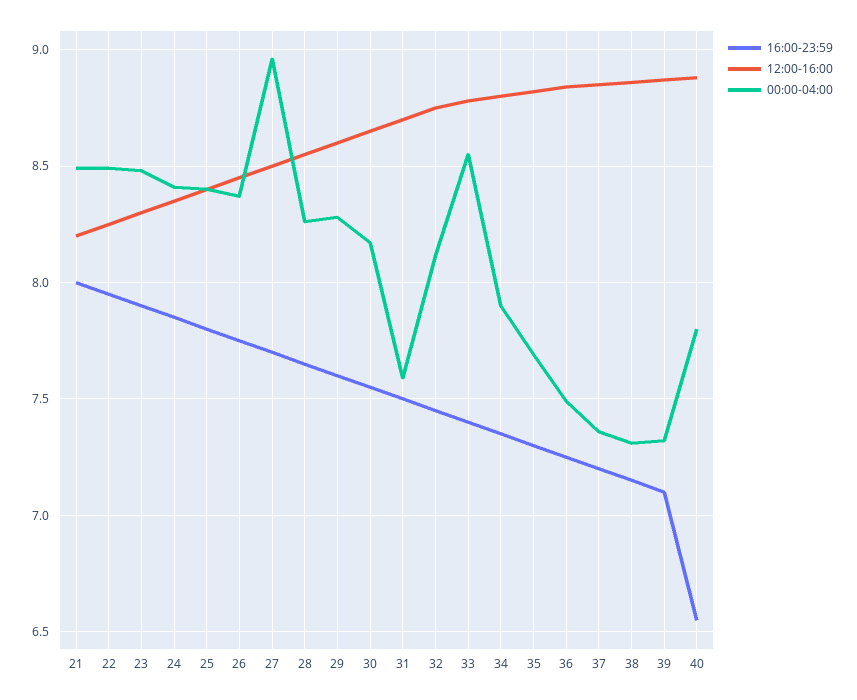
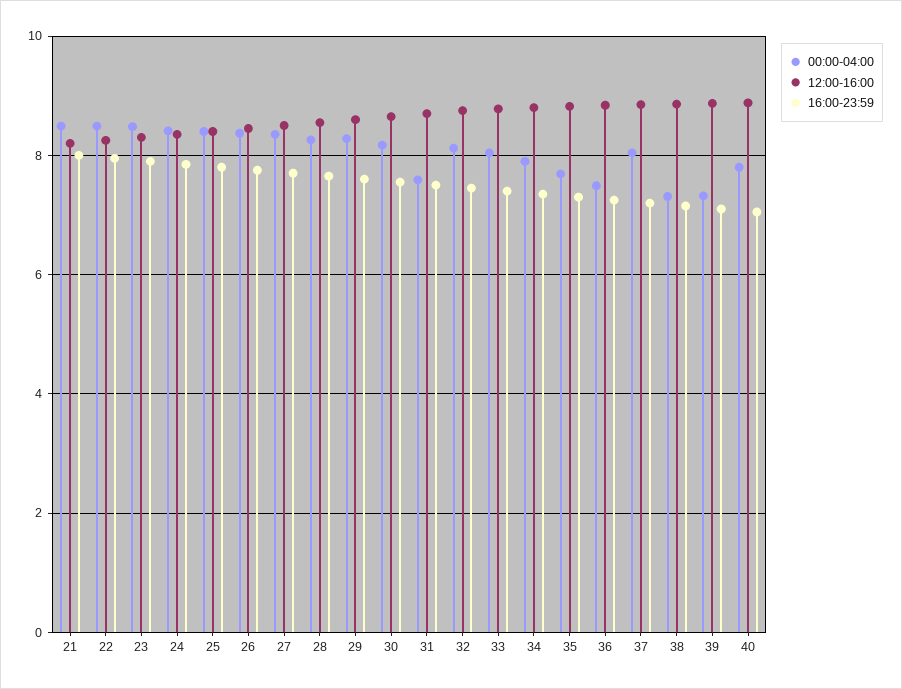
00:00-04:00, 27: 8.95 -> 8.4
00:00-04:00, 33: 8.55 -> 8
00:00-04:00, 37: 7.35 -> 8
16:00-23:59, 40: 6.55 -> 7

